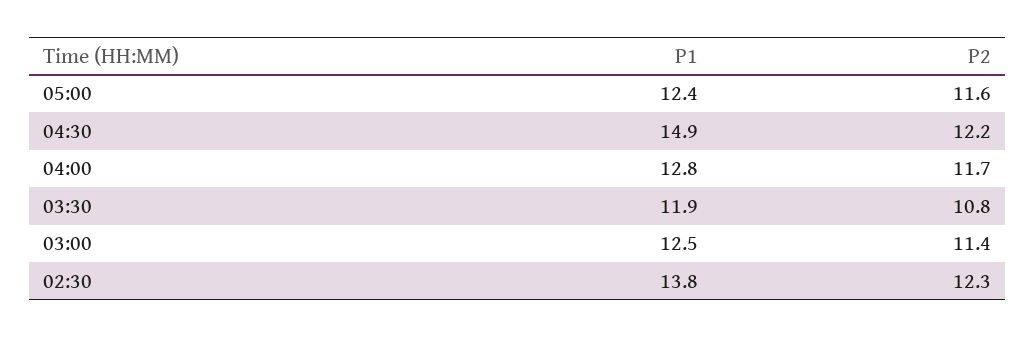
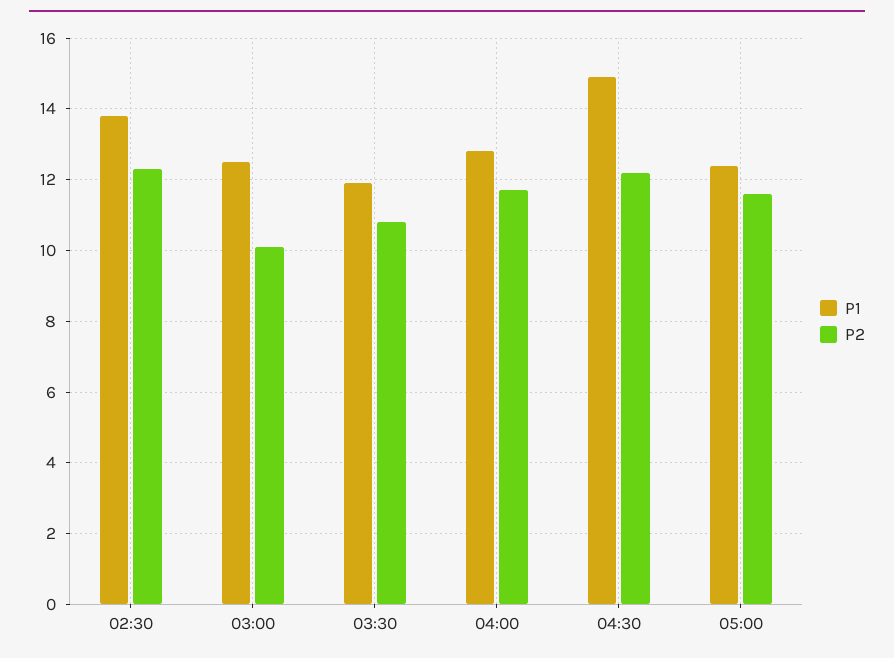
P2, 03:00: 11.4 -> 10

